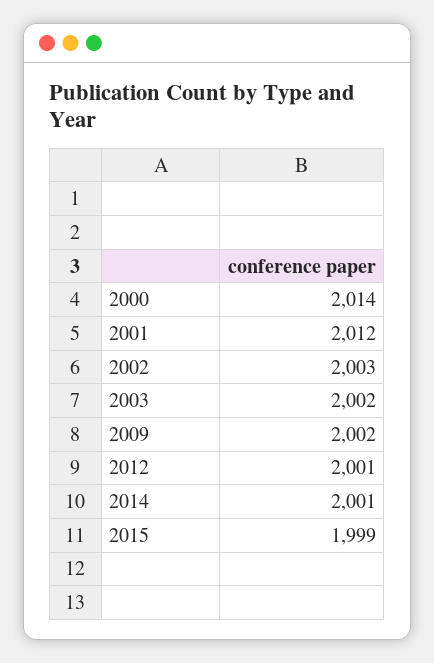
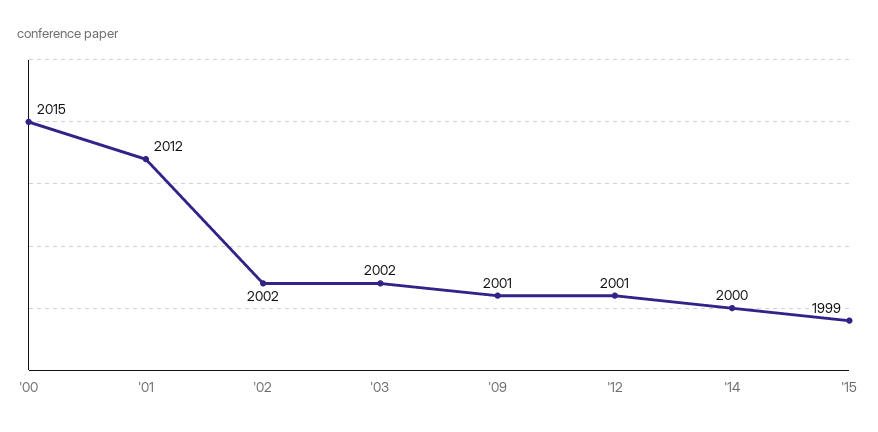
2000: 2014 -> 2015
2002: 2003 -> 2002
2009: 2002 -> 2001
2014: 2001 -> 2000

